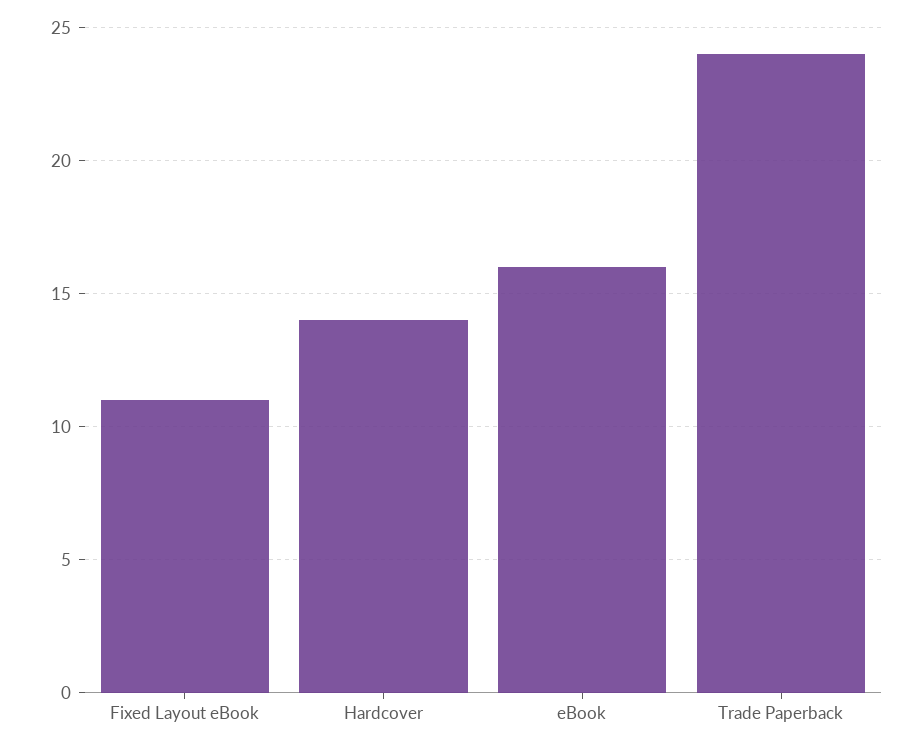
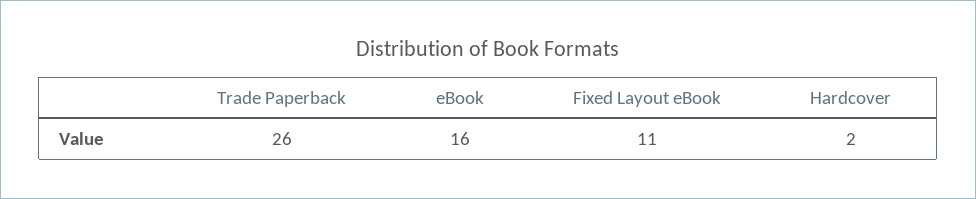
Hardcover: 14 -> 2
Trade Paperback: 24 -> 26

